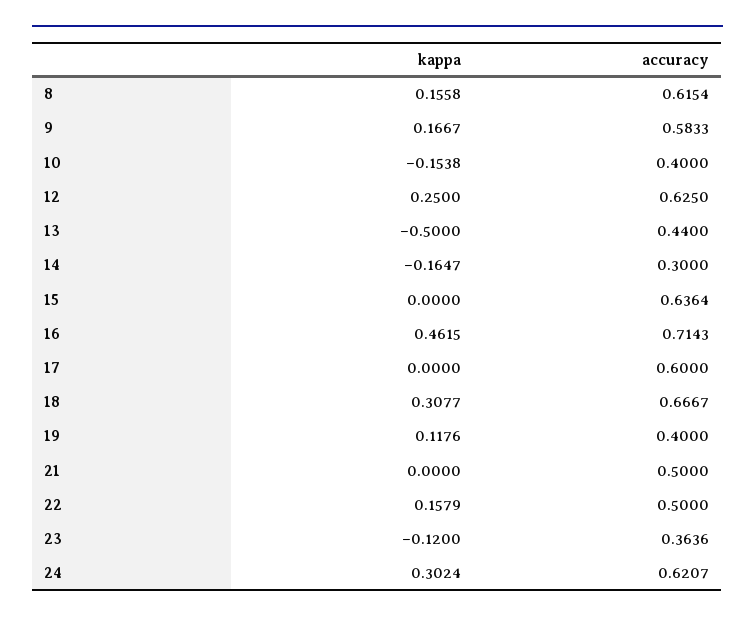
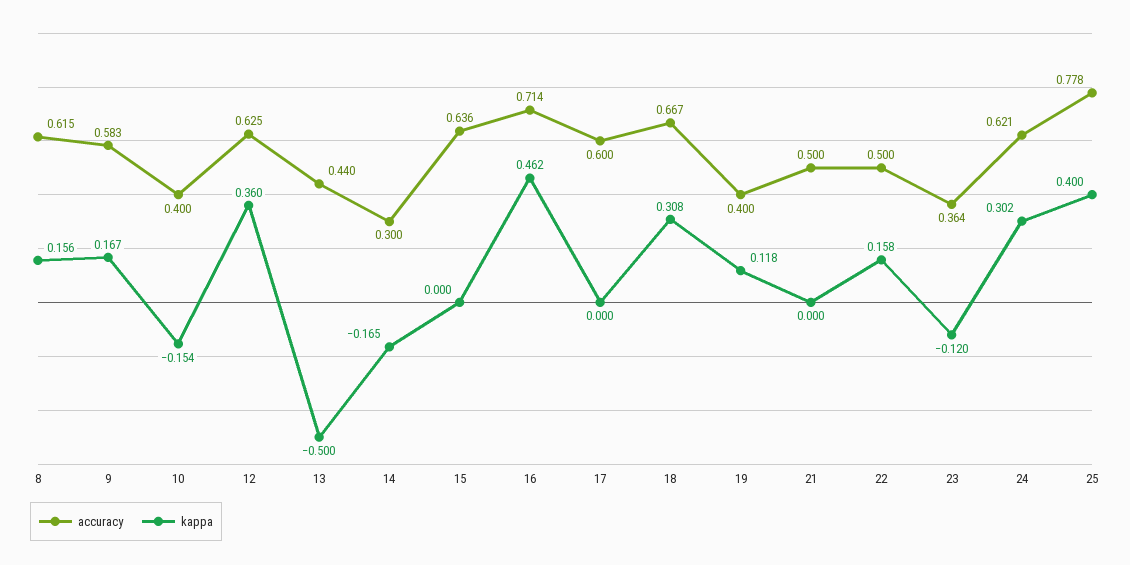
kappa, 12: 0.25 -> 0.36
accuracy, 25: none -> 0.778
kappa, 25: none -> 0.4

